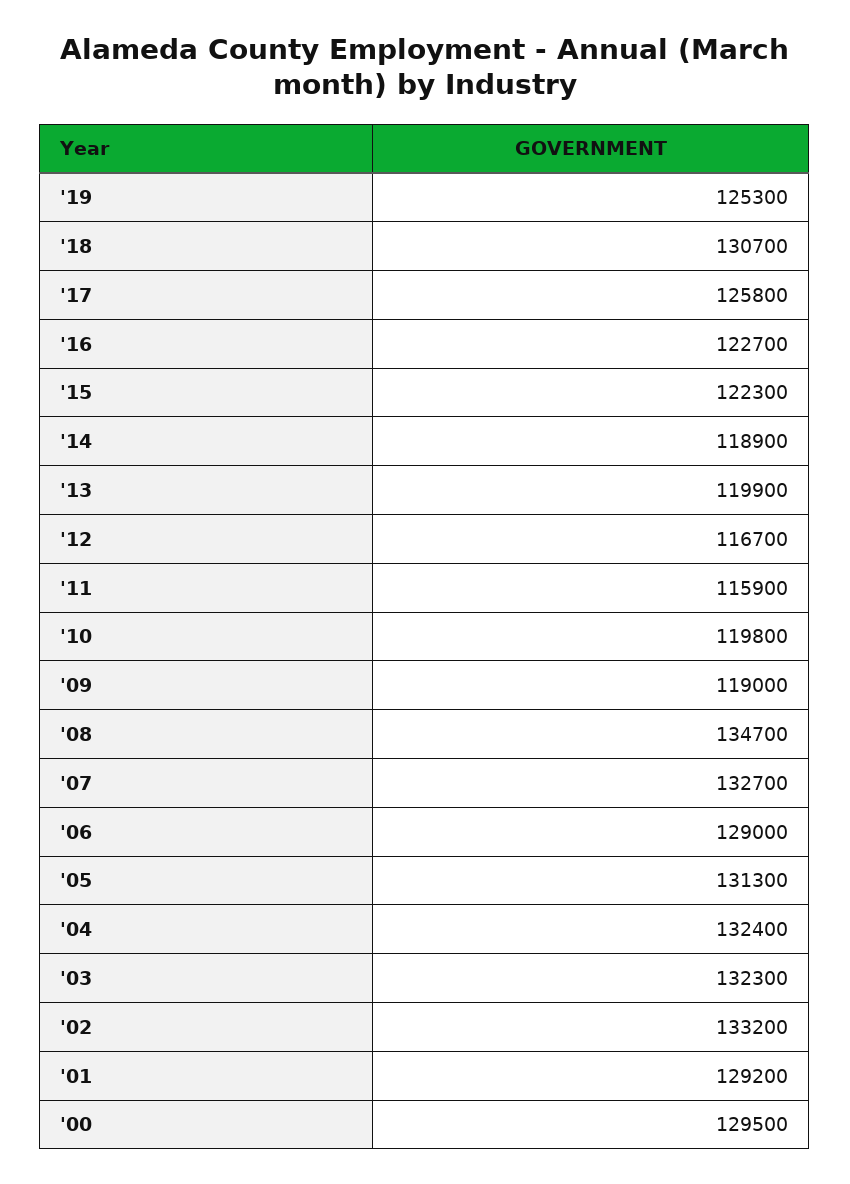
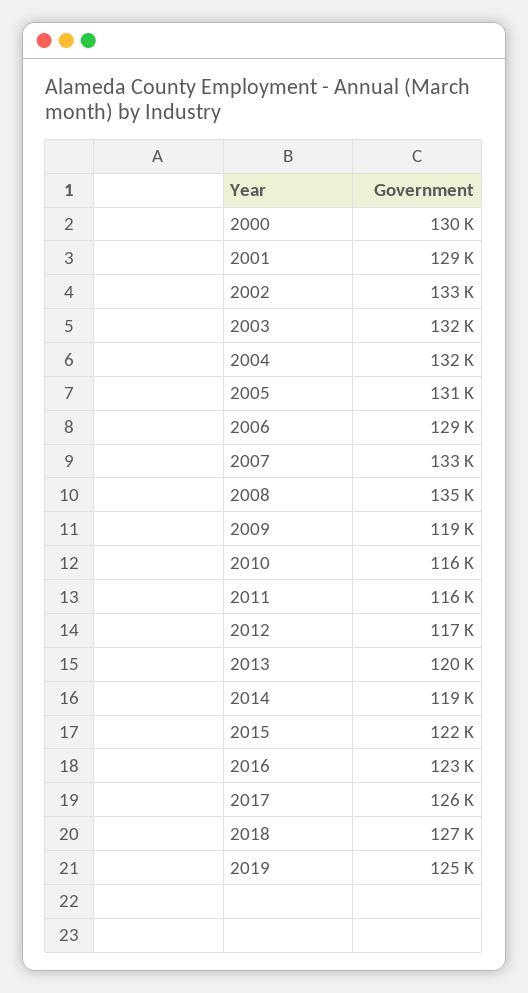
'18: 130700 -> 127000
'10: 119800 -> 116000

